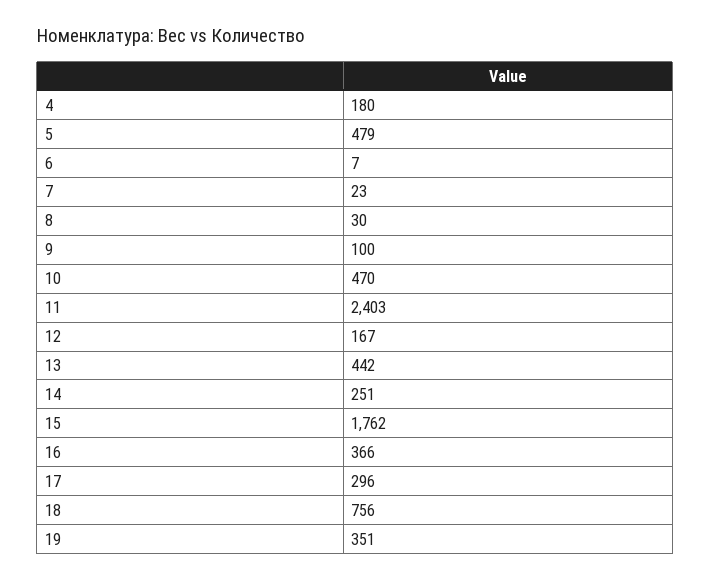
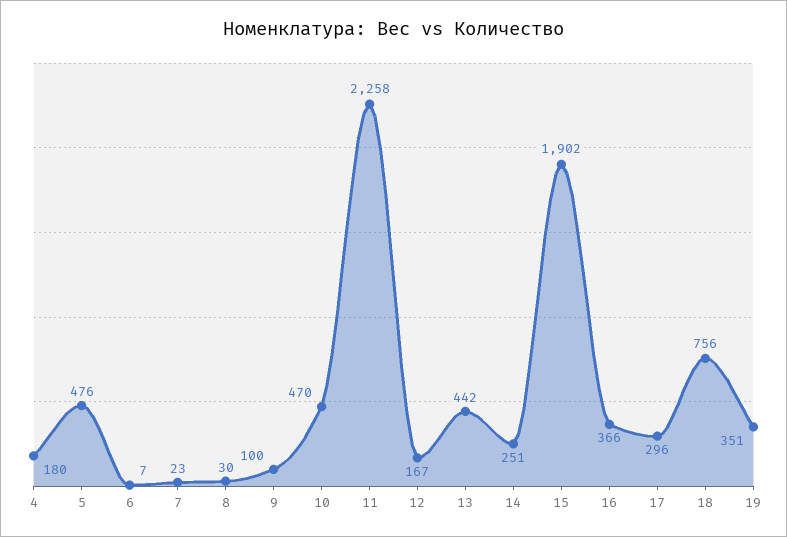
5: 479 -> 476
11: 2403 -> 2258
15: 1762 -> 1902

